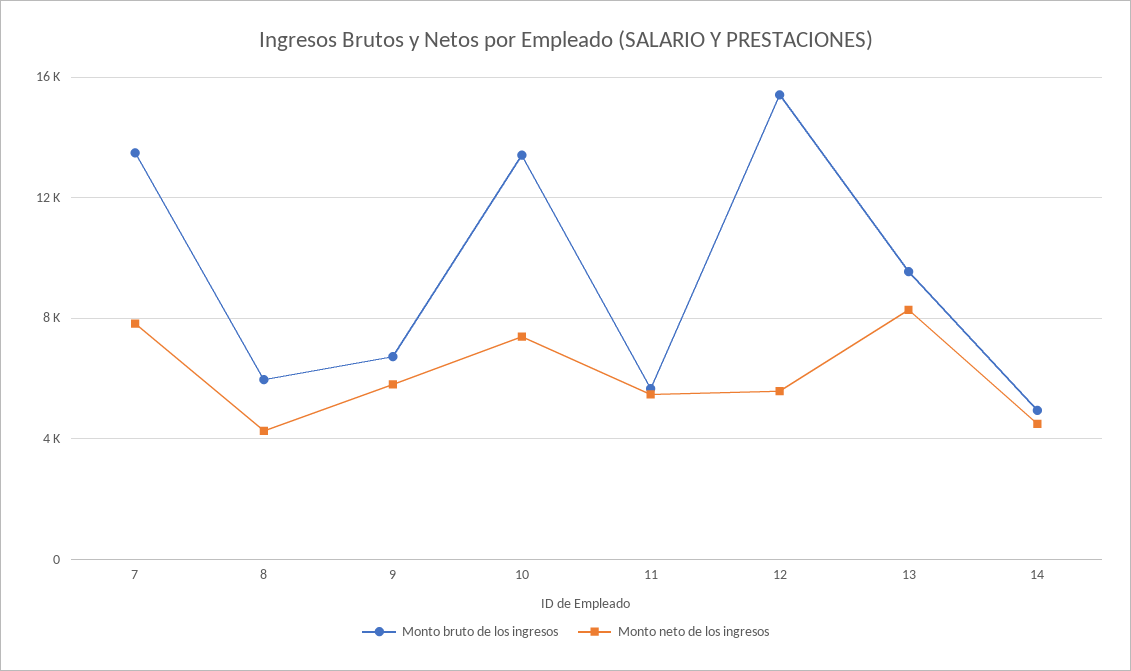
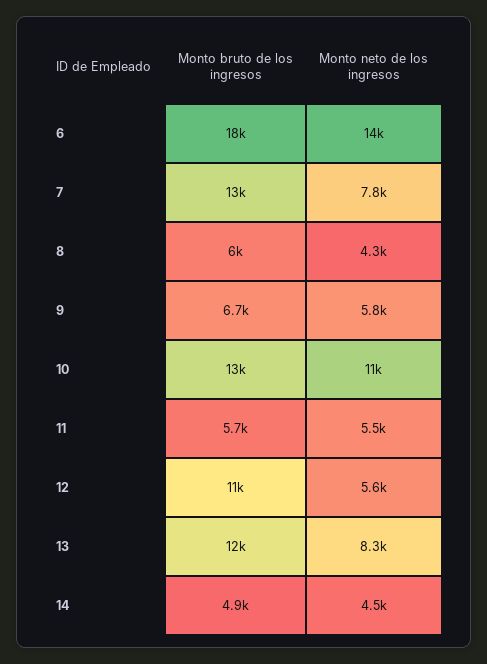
Monto neto de los ingresos, 10: 7500 -> 11000
Monto bruto de los ingresos, 12: 15500 -> 11000
Monto bruto de los ingresos, 13: 9500 -> 12000
Monto bruto de los ingresos, 6: none -> 18000
Monto neto de los ingresos, 6: none -> 14000

